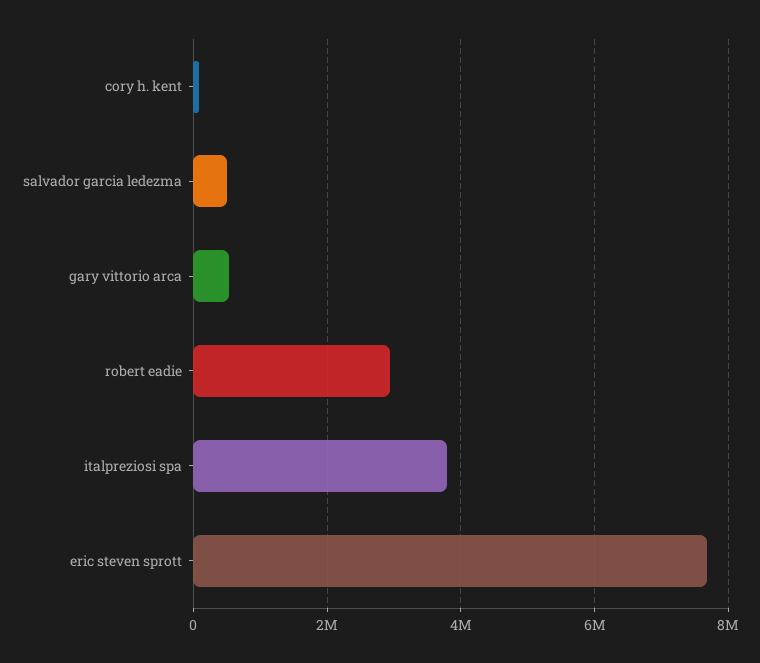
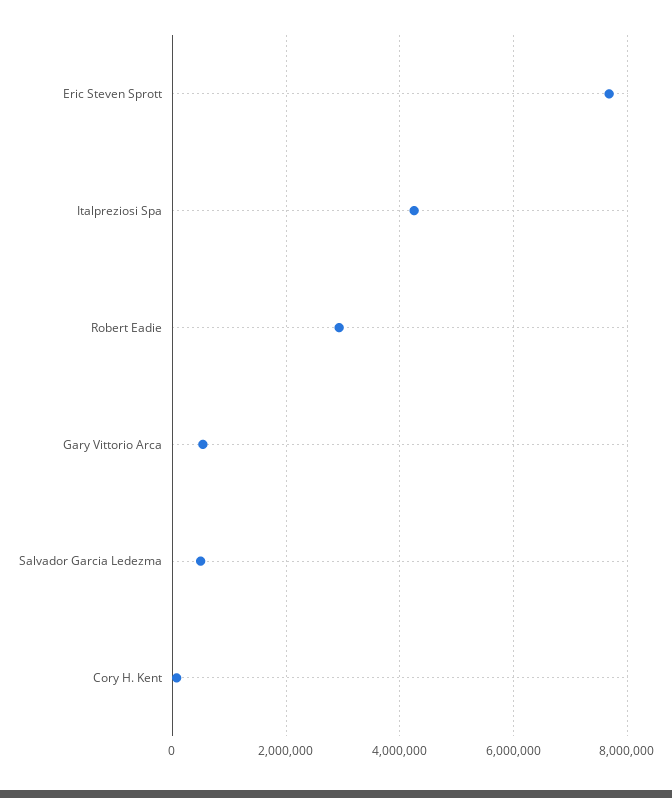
italpreziosi spa: 3800000 -> 4200000

